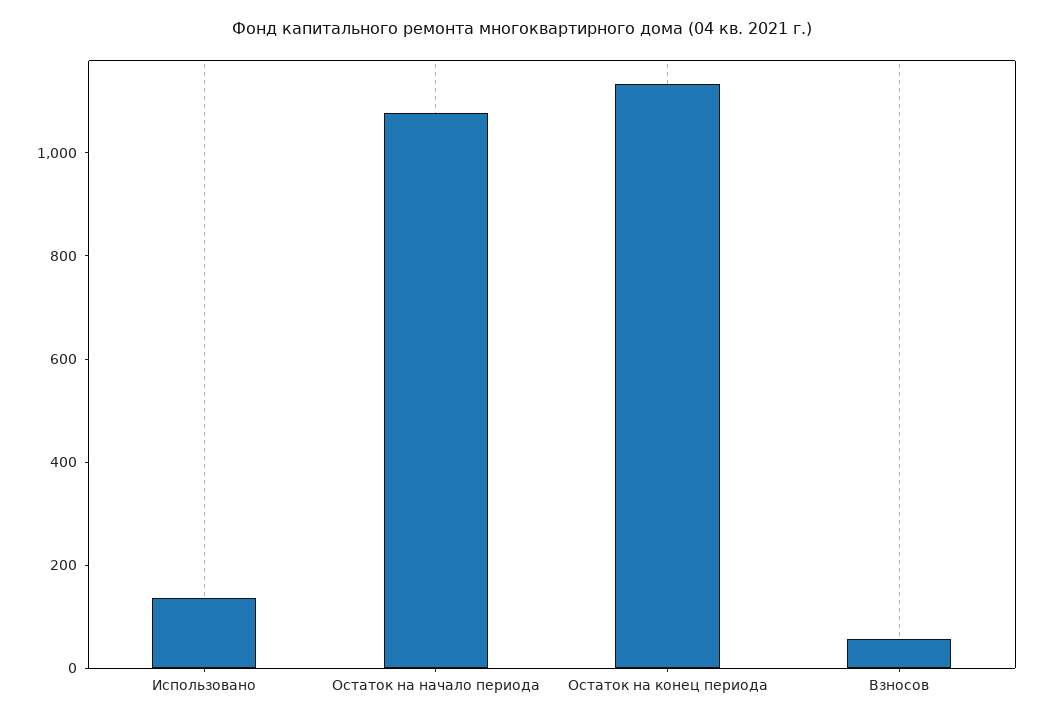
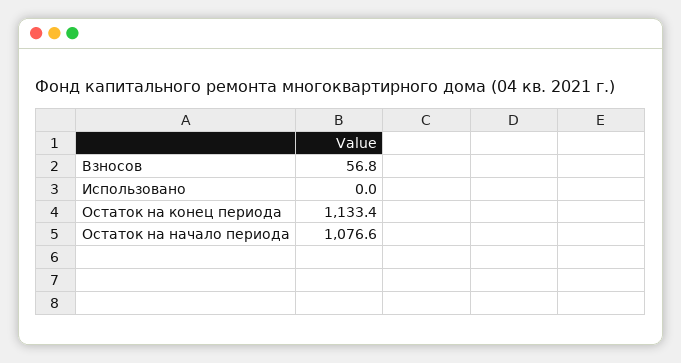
Использовано: 150 -> 0

